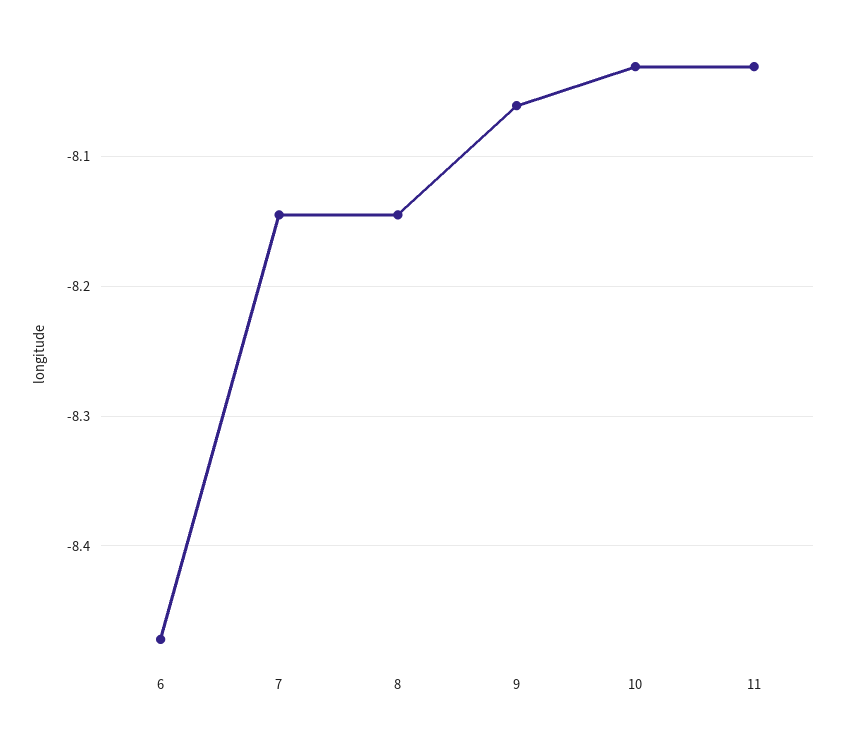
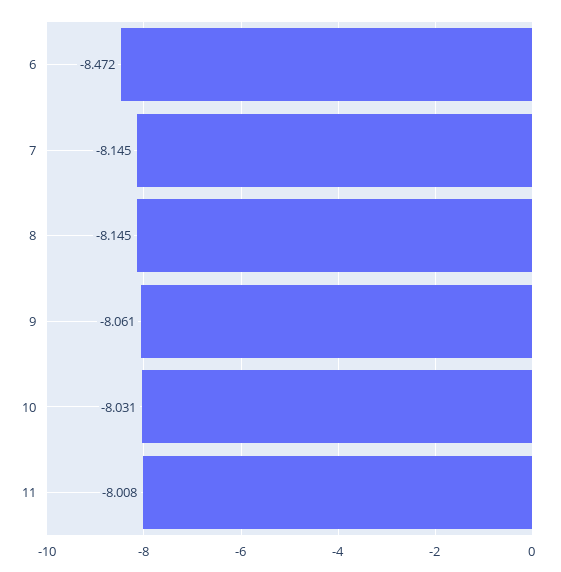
11: -8.03 -> -8.008

